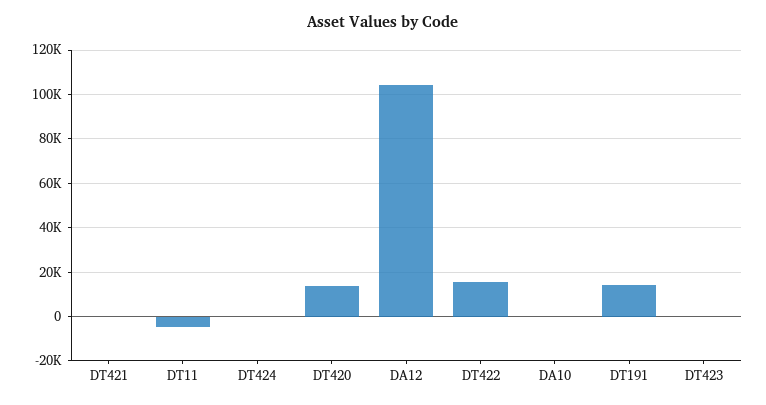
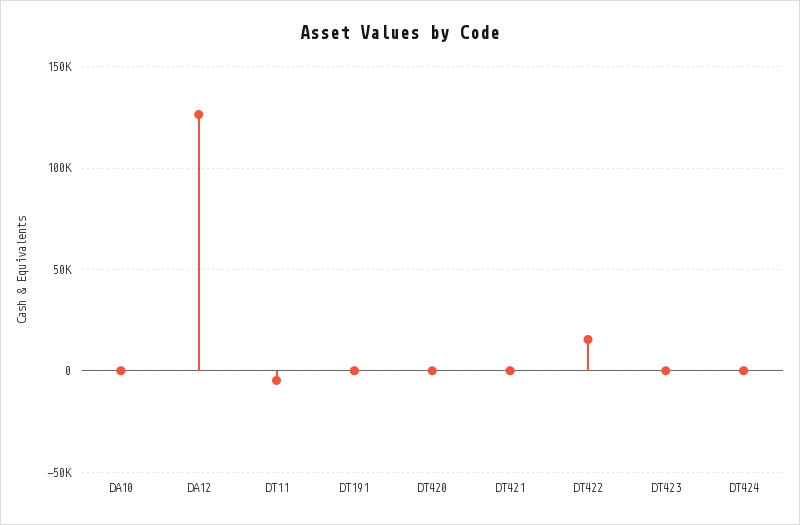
DT420: 15000 -> 0
DA12: 105000 -> 125000
DT191: 15000 -> 0

